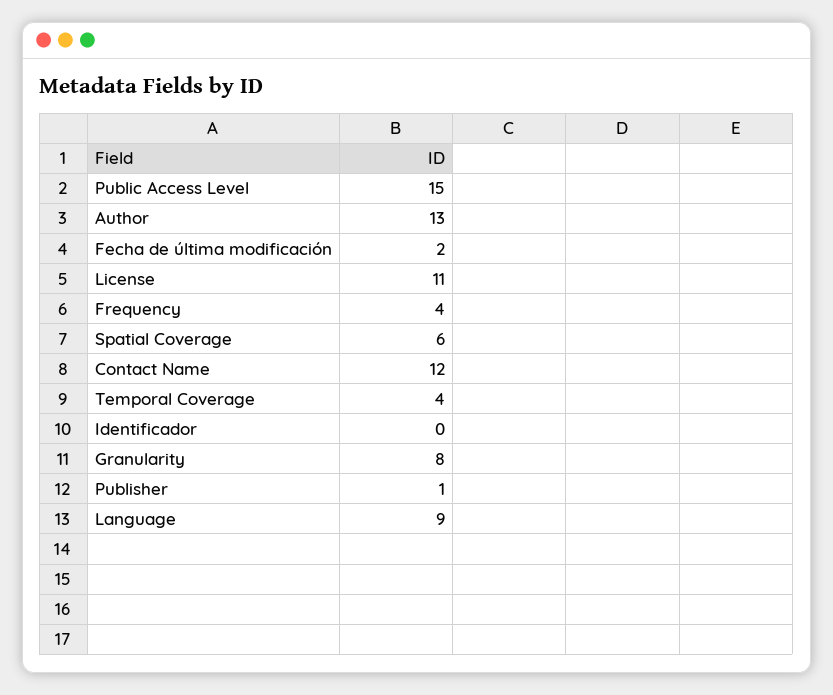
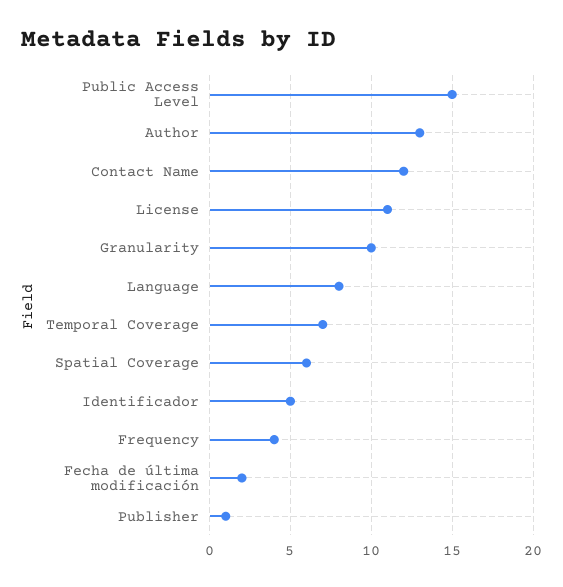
Temporal Coverage: 4 -> 7
Identificador: 0 -> 5
Granularity: 8 -> 10
Language: 9 -> 8

